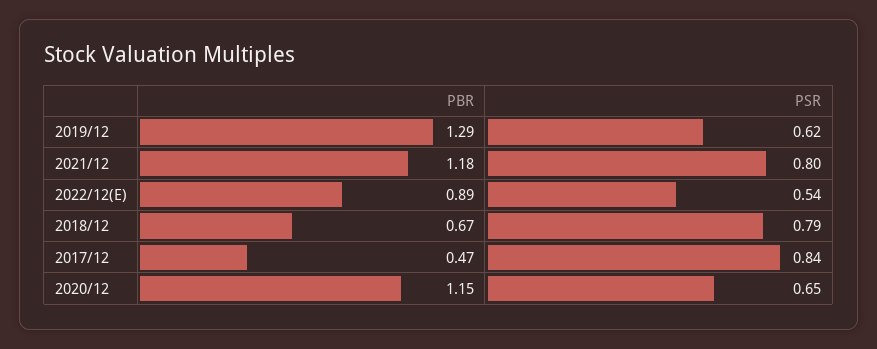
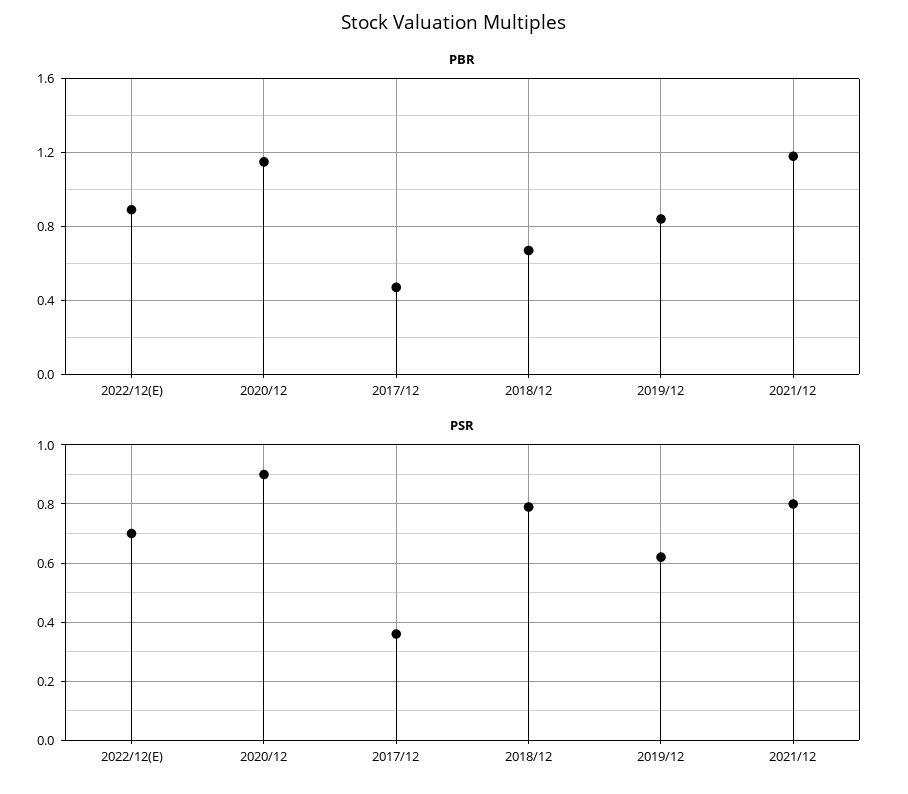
PBR, 2019/12: 1.29 -> 0.85
PSR, 2022/12(E): 0.54 -> 0.7
PSR, 2017/12: 0.84 -> 0.35
PSR, 2020/12: 0.65 -> 0.9

